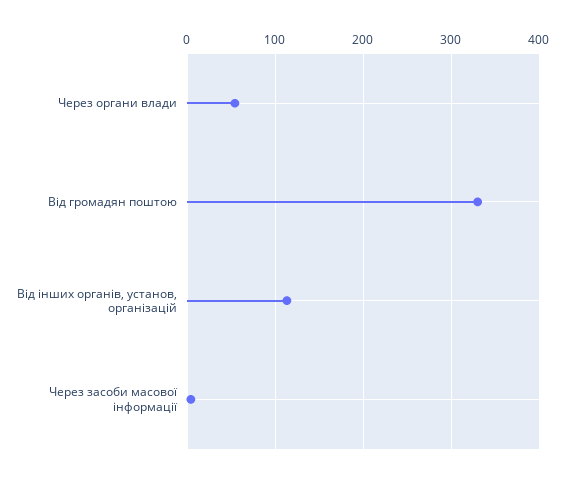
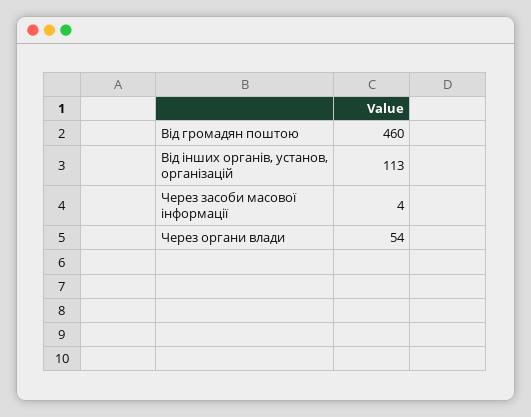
Від громадян поштою: 330 -> 460

